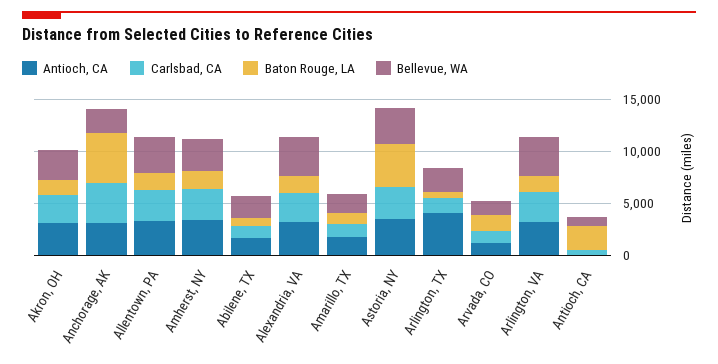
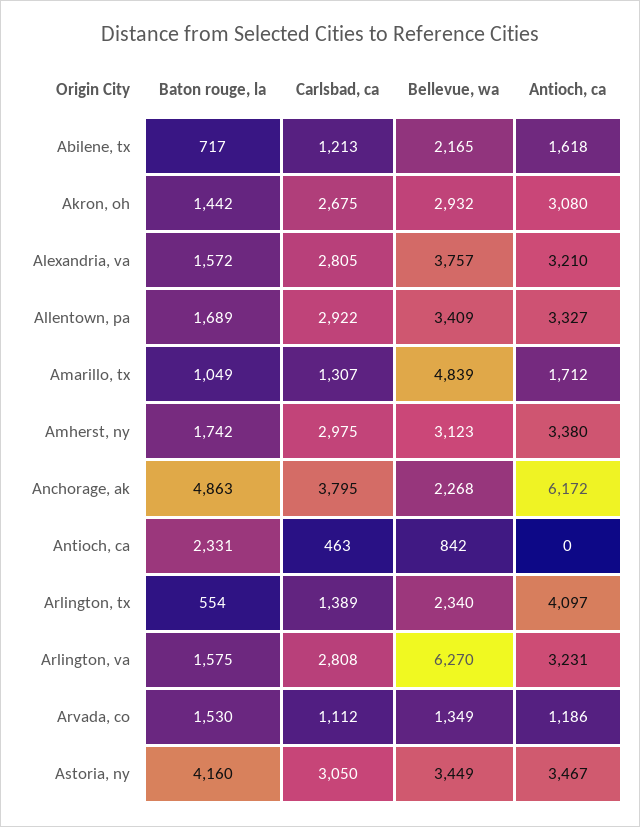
Antioch, CA, Anchorage, AK: 3000 -> 6172
Bellevue, WA, Amarillo, TX: 2000 -> 4839
Bellevue, WA, Arlington, VA: 4000 -> 6270

